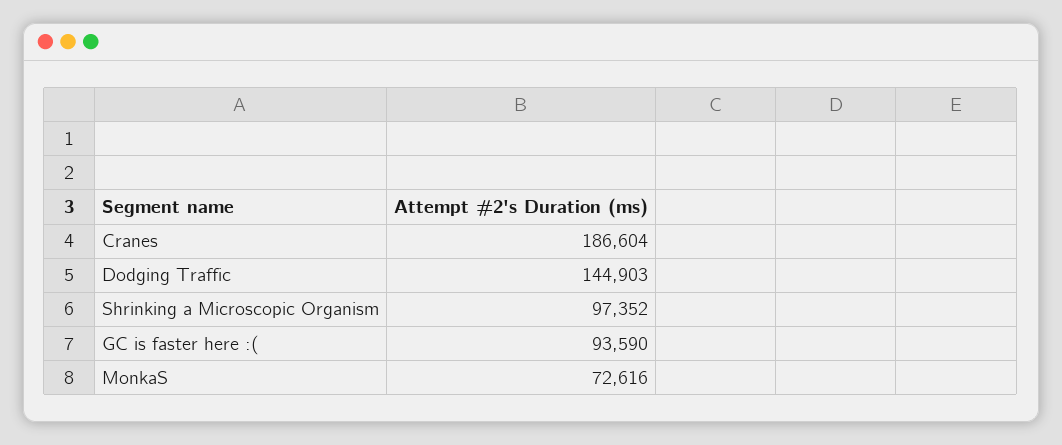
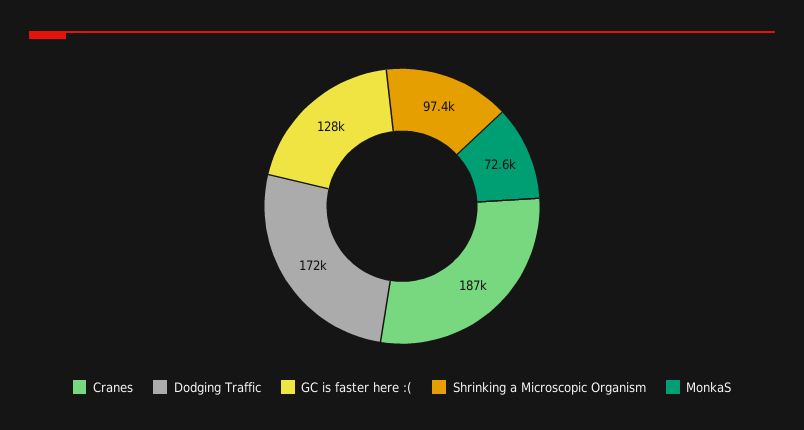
Dodging Traffic: 144903 -> 172000
GC is faster here :(: 93590 -> 128000

